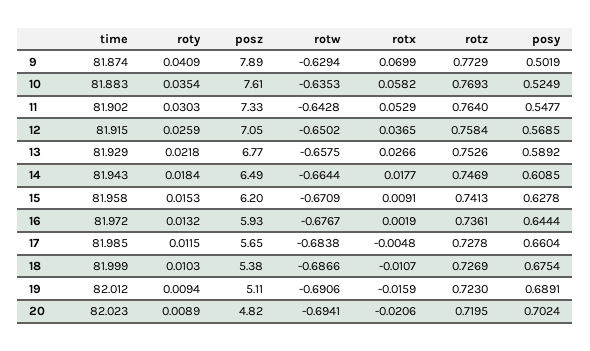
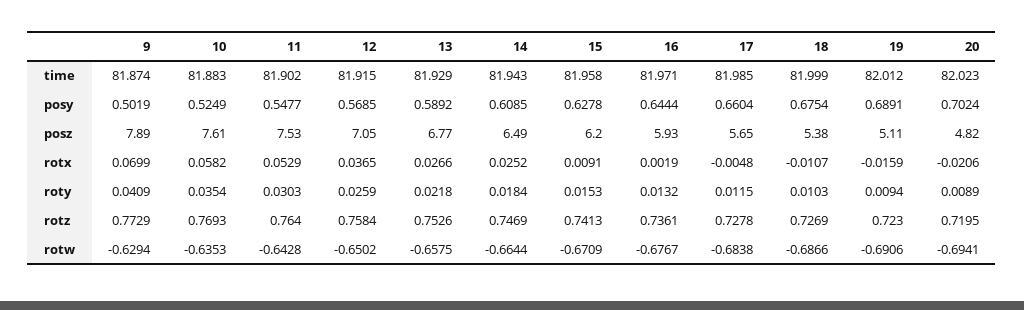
posz, 11: 7.33 -> 7.53
rotx, 14: 0.0177 -> 0.0252
time, 16: 81.972 -> 81.971

